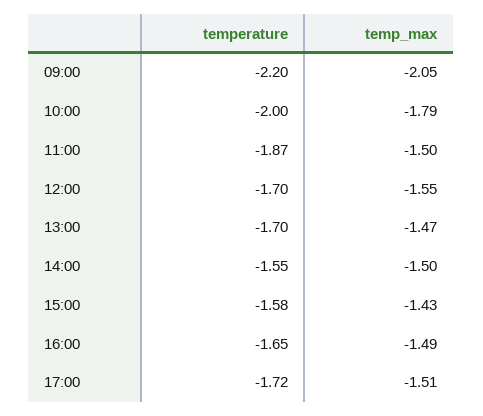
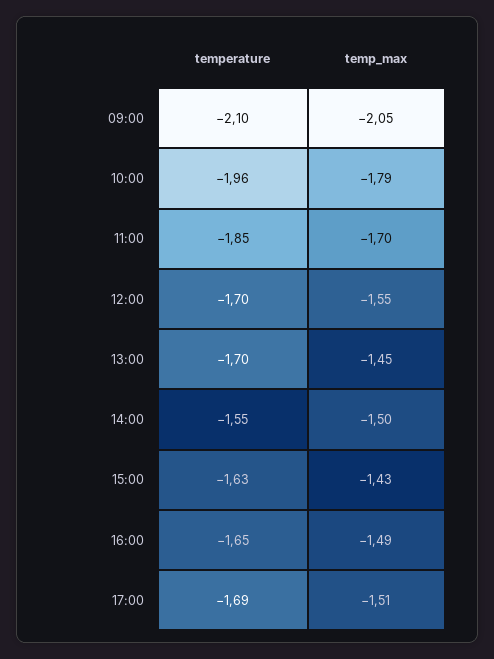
temperature, 09:00: -2.2 -> -2.1
temperature, 10:00: -2 -> -1.96
temperature, 11:00: -1.87 -> -1.85
temp_max, 11:00: -1.5 -> -1.7
temp_max, 13:00: -1.47 -> -1.45
temperature, 15:00: -1.58 -> -1.63
temperature, 17:00: -1.72 -> -1.69

